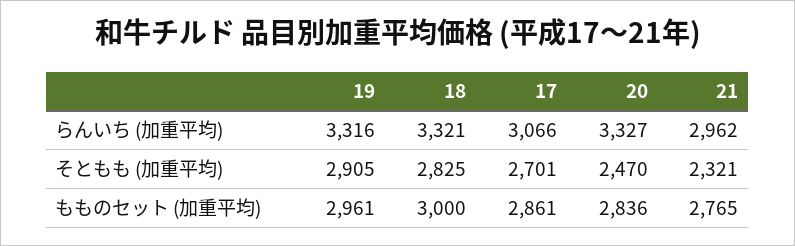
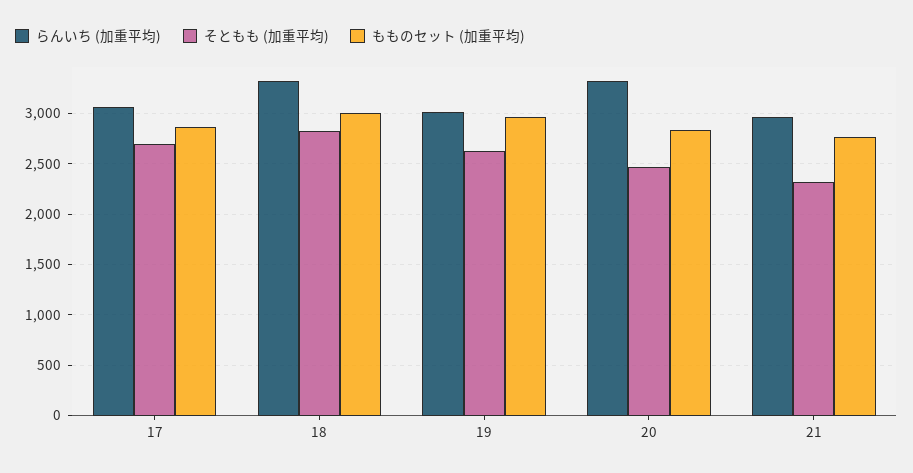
らんいち (加重平均), 19: 3316 -> 3000
そともも (加重平均), 19: 2905 -> 2600

